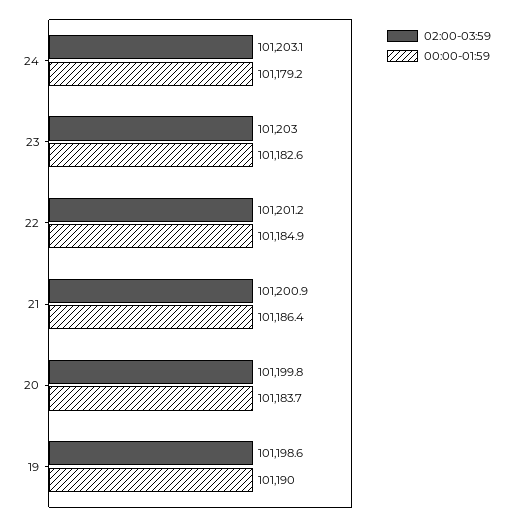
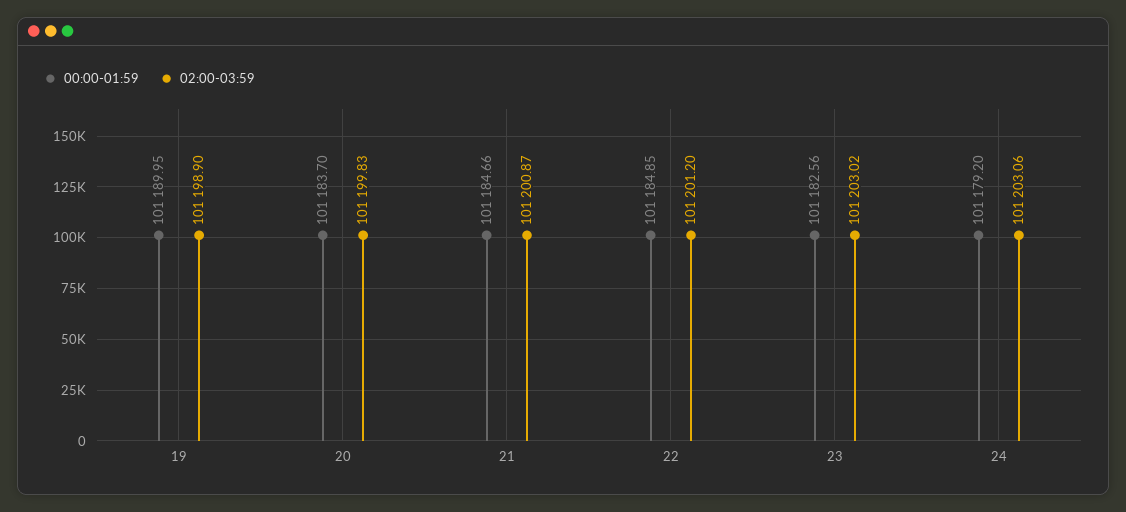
00:00-01:59, 21: 101186.4 -> 101184.66
02:00-03:59, 19: 101198.6 -> 101198.9

